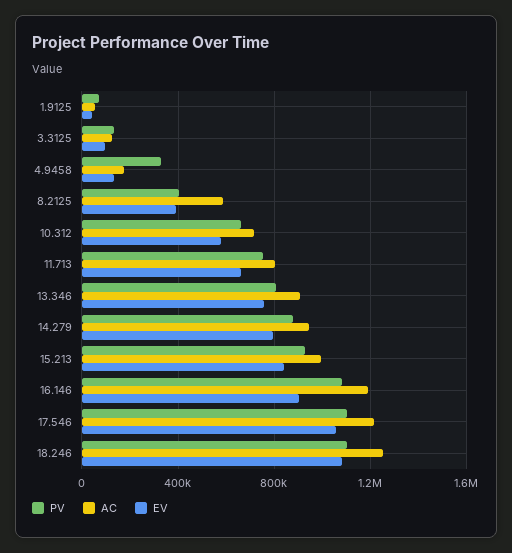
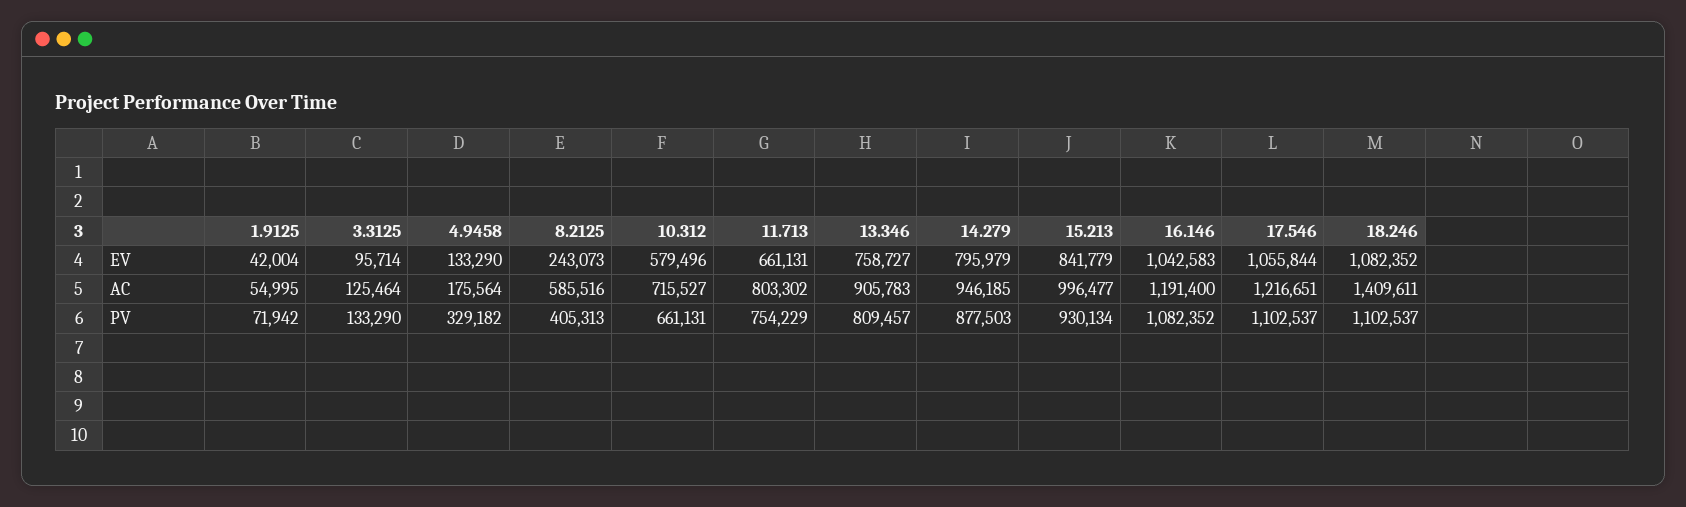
EV, 8.2125: 400000 -> 243073
EV, 16.146: 900000 -> 1042583
AC, 18.246: 1250000 -> 1409611

